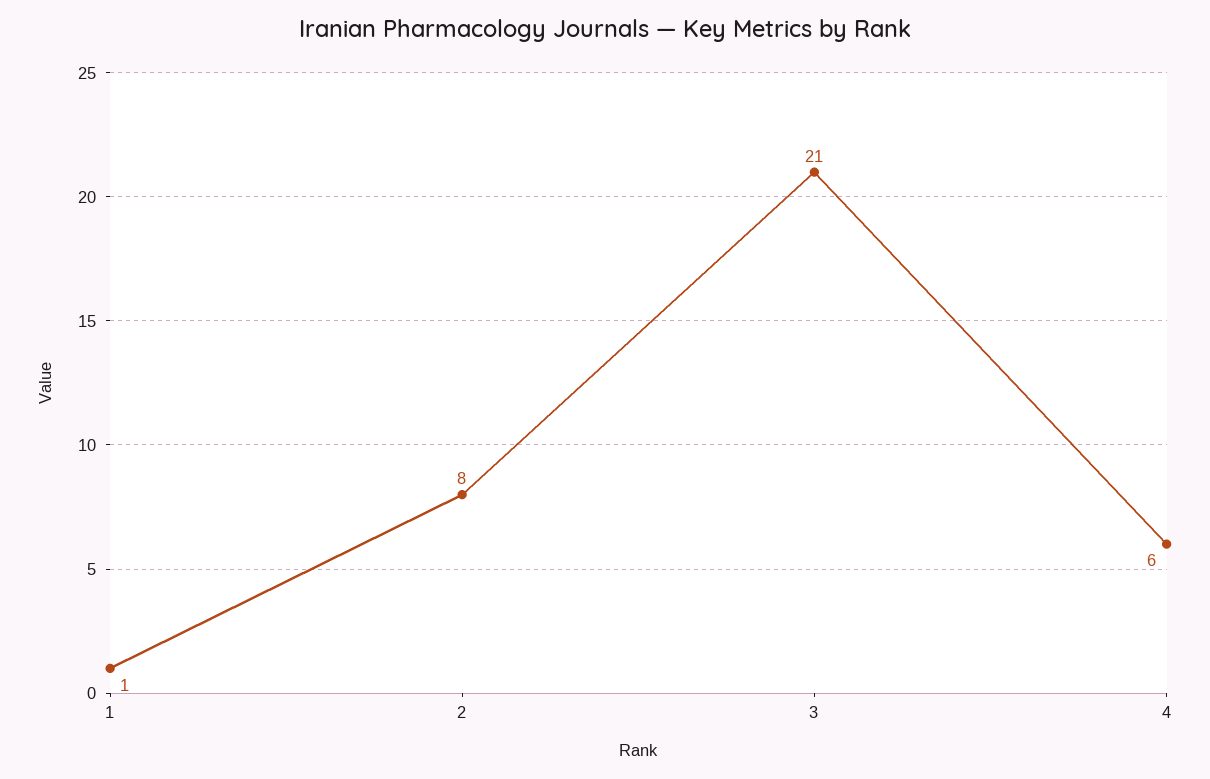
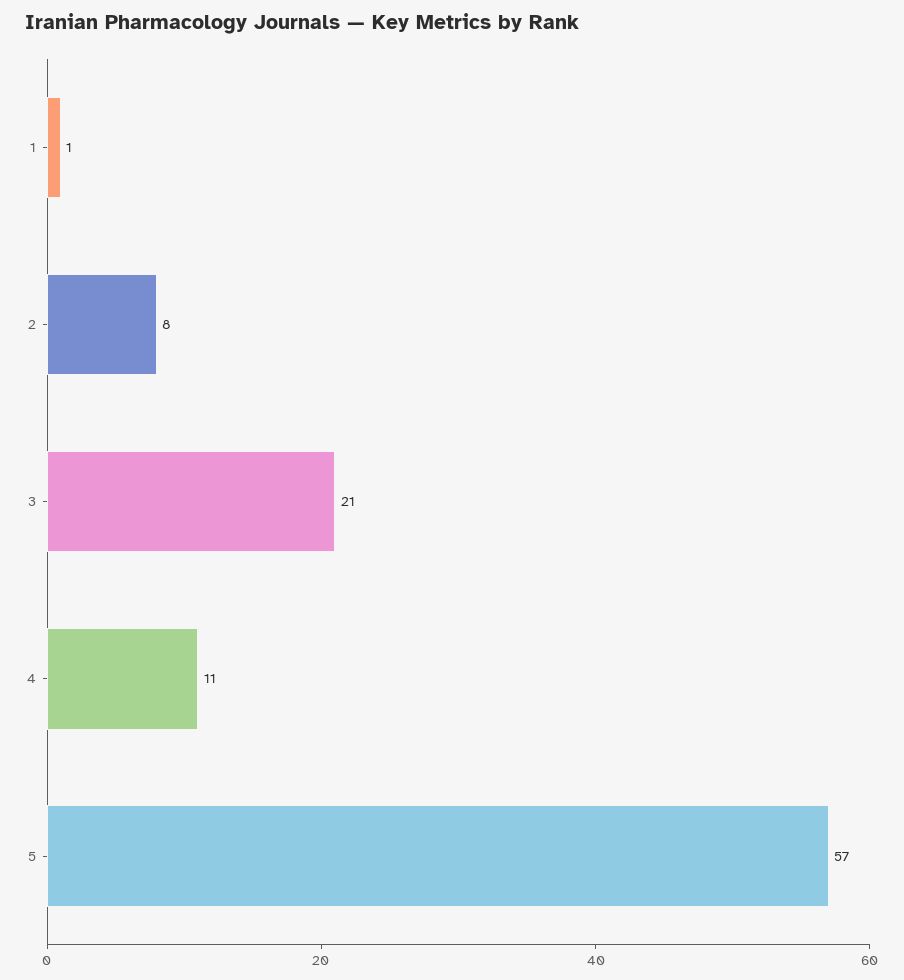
4: 6 -> 11
5: none -> 57

